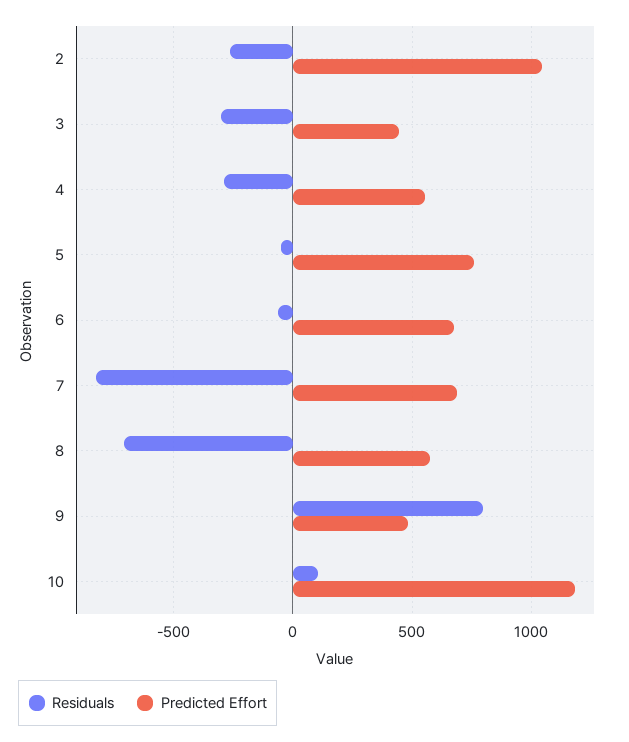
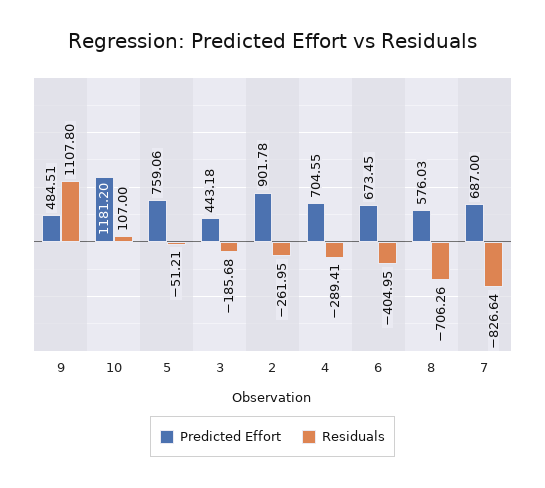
Predicted Effort, 2: 1050 -> 901.78
Residuals, 3: -300 -> -185.68
Predicted Effort, 4: 550 -> 704.55
Residuals, 6: -50 -> -404.95
Residuals, 9: 800 -> 1107.8

